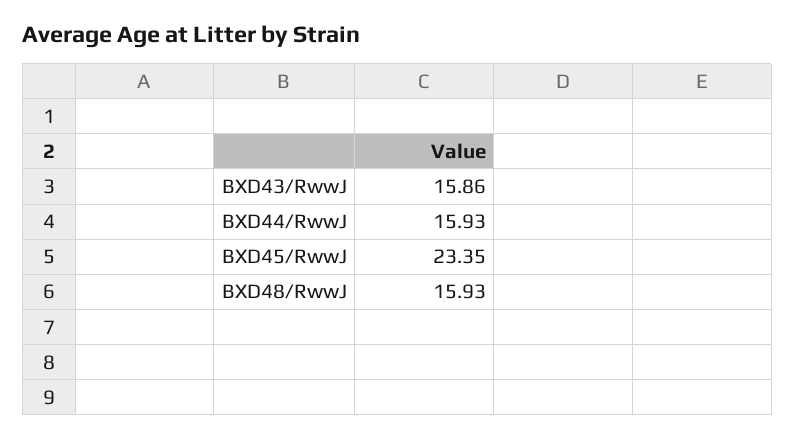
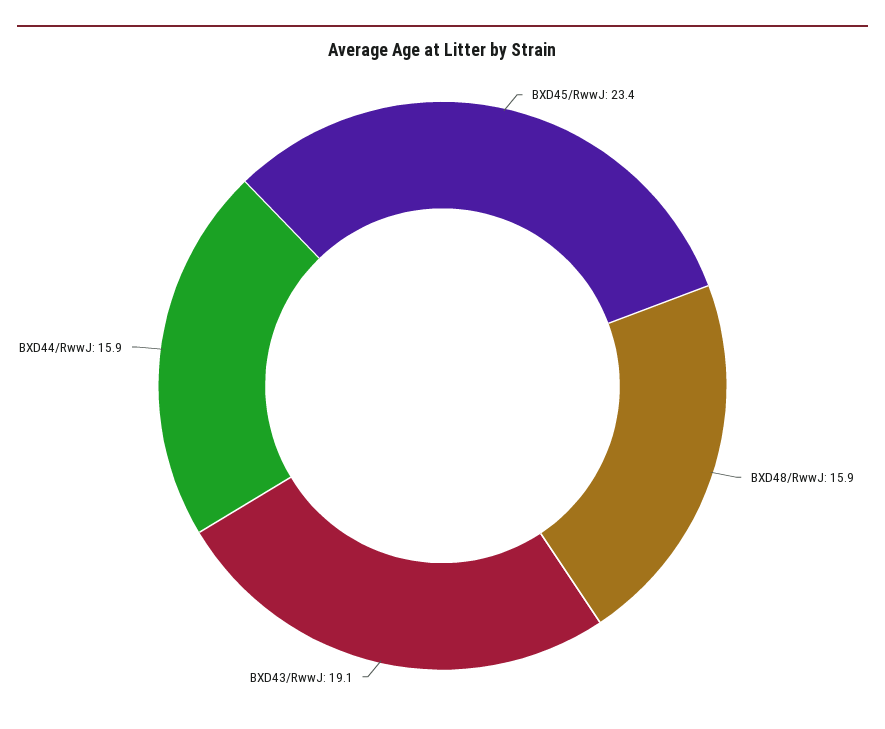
BXD43/RwwJ: 15.86 -> 19.1

